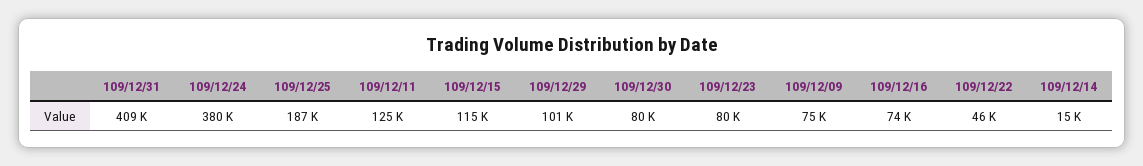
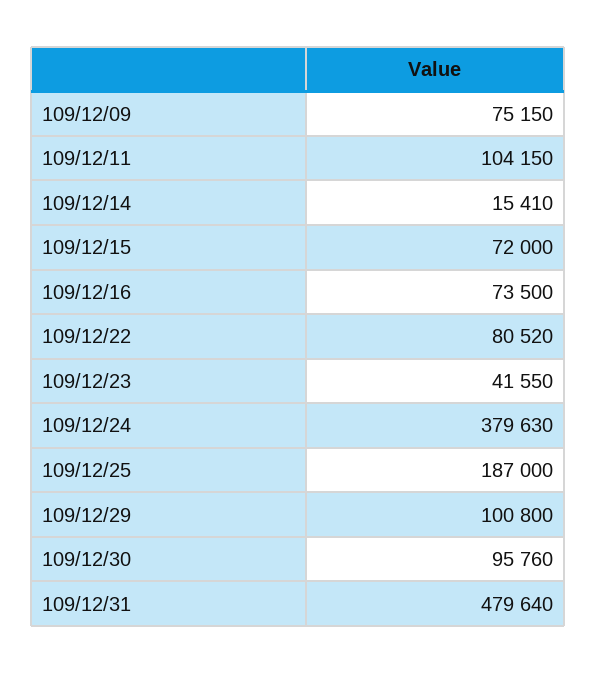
109/12/31: 409000 -> 479640
109/12/11: 125000 -> 104150
109/12/15: 115000 -> 72000
109/12/30: 80000 -> 95760
109/12/23: 80000 -> 41550
109/12/22: 46000 -> 80520

